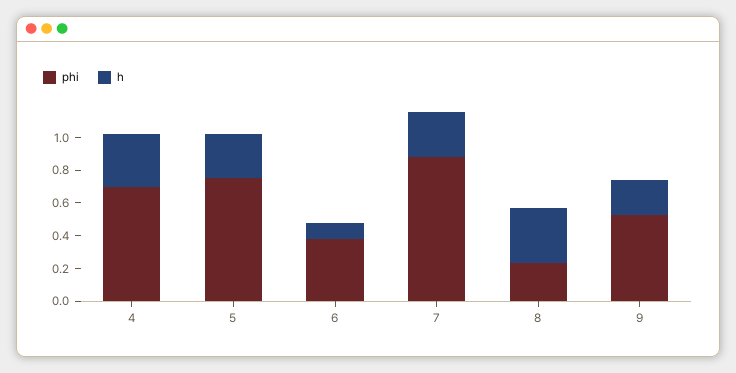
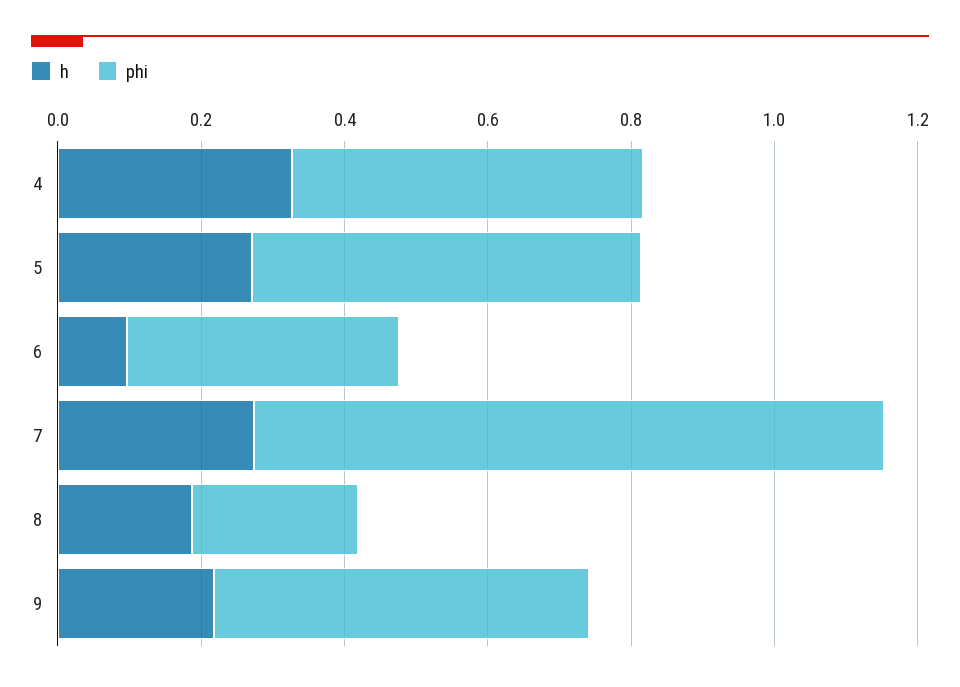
phi, 4: 0.7 -> 0.5
phi, 5: 0.75 -> 0.55
h, 8: 0.35 -> 0.2

